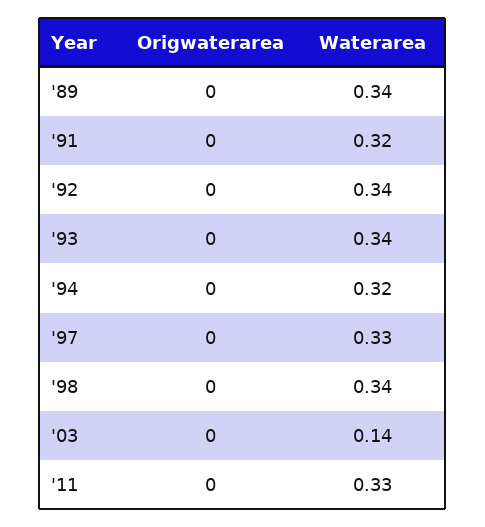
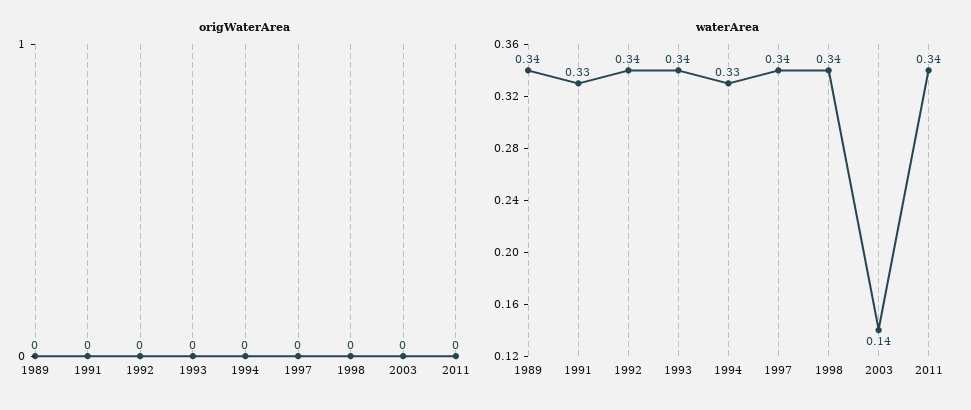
Waterarea, '91: 0.32 -> 0.33
Waterarea, '94: 0.32 -> 0.33
Waterarea, '97: 0.33 -> 0.34
Waterarea, '11: 0.33 -> 0.34

